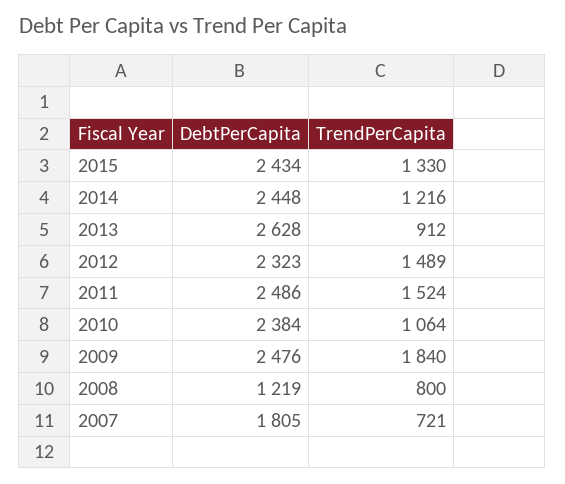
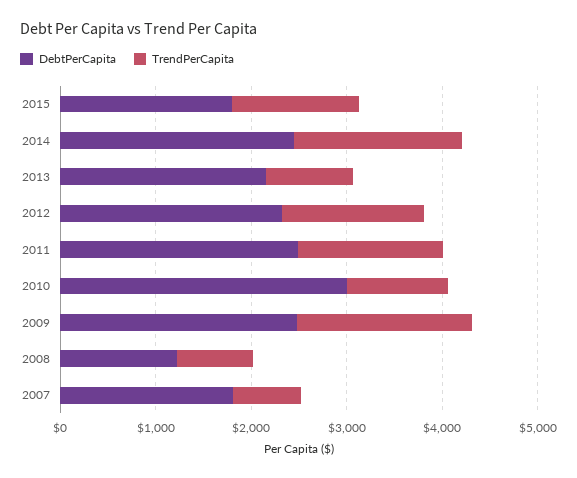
DebtPerCapita, 2015: 2434 -> 1800
TrendPerCapita, 2014: 1216 -> 1800
DebtPerCapita, 2013: 2628 -> 2200
DebtPerCapita, 2010: 2384 -> 3000

